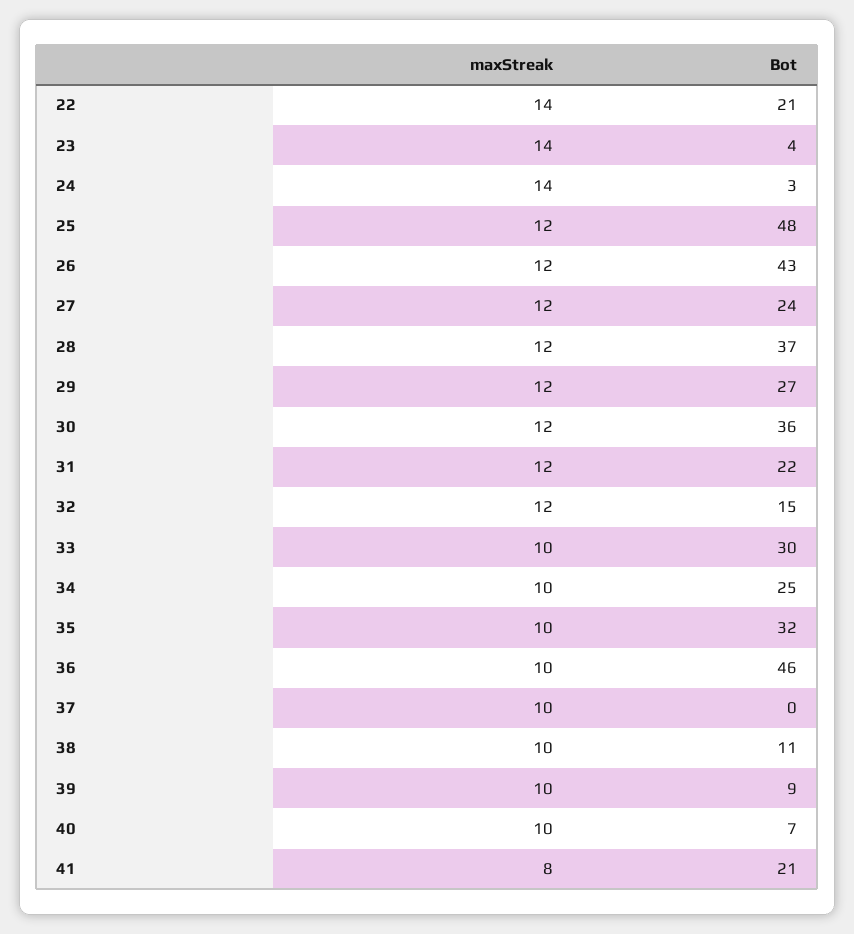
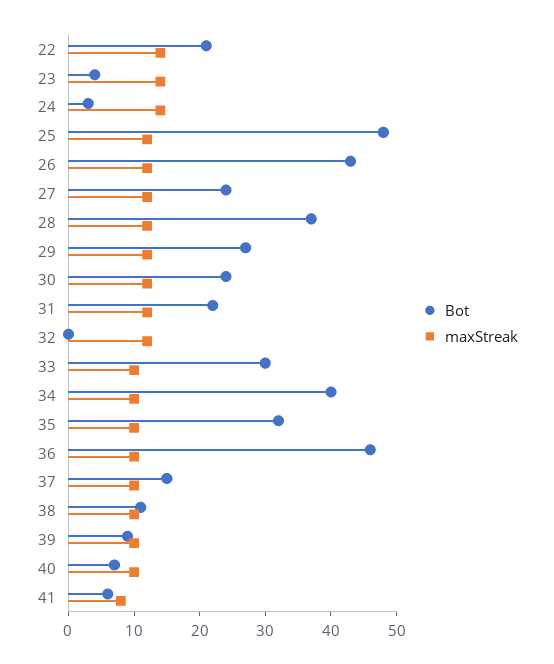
Bot, 30: 36 -> 25
Bot, 32: 15 -> 0
Bot, 34: 25 -> 40
Bot, 37: 0 -> 15
Bot, 41: 21 -> 5

